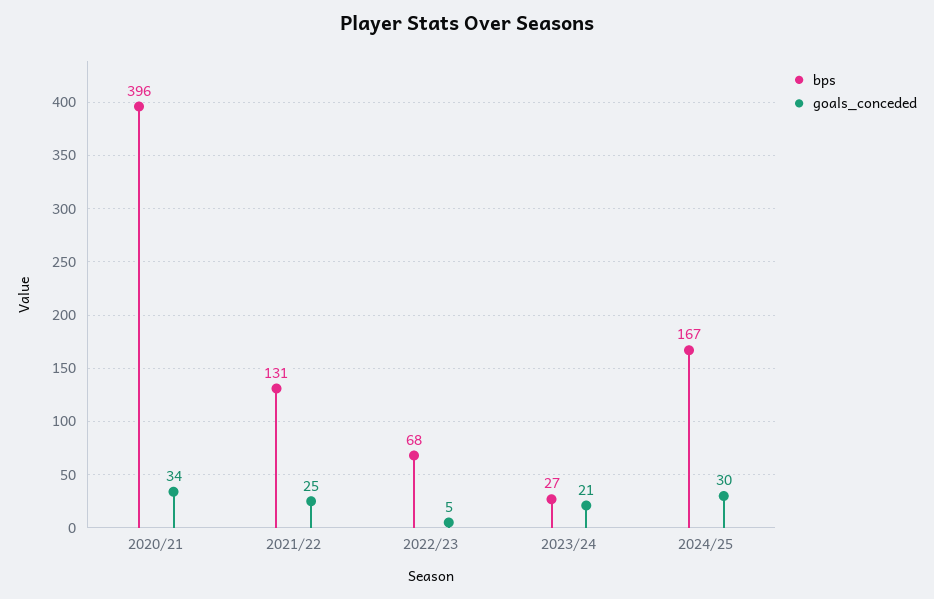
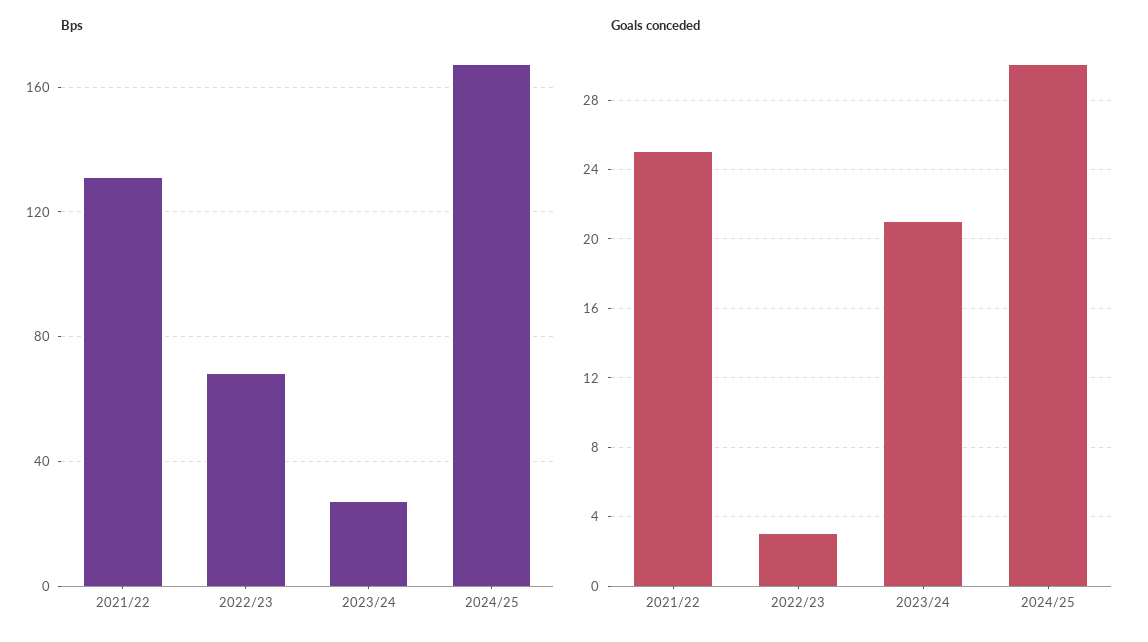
bps, 2020/21: 396 -> none
goals_conceded, 2020/21: 34 -> none
goals_conceded, 2022/23: 5 -> 3

